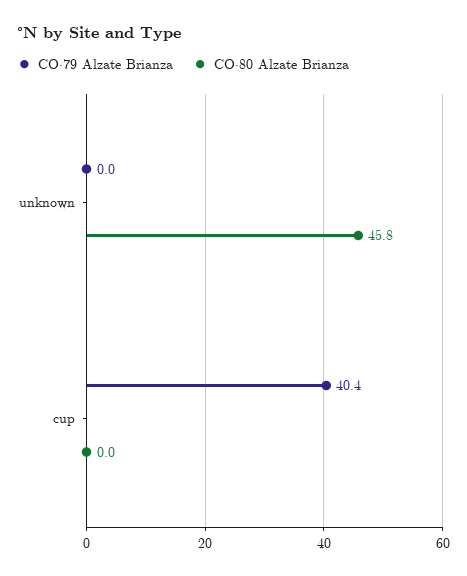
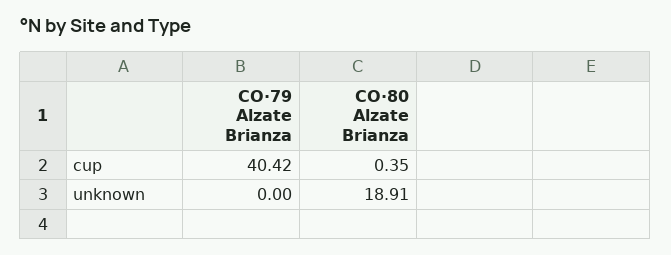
CO·80 Alzate Brianza, unknown: 45.8 -> 18.91
CO·80 Alzate Brianza, cup: 0 -> 0.35

